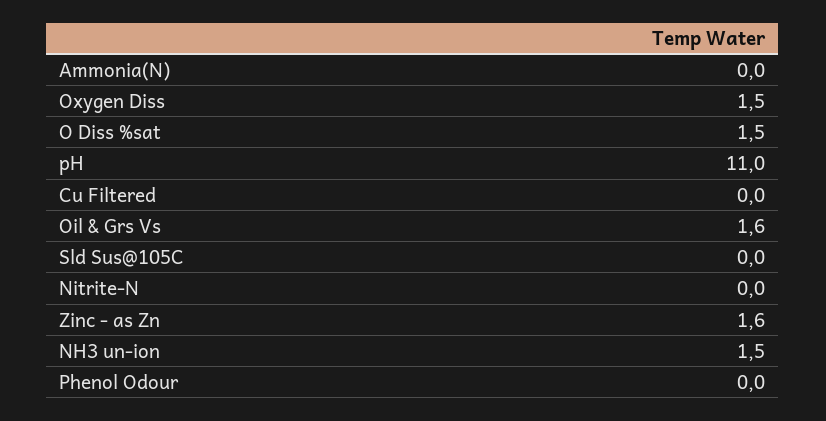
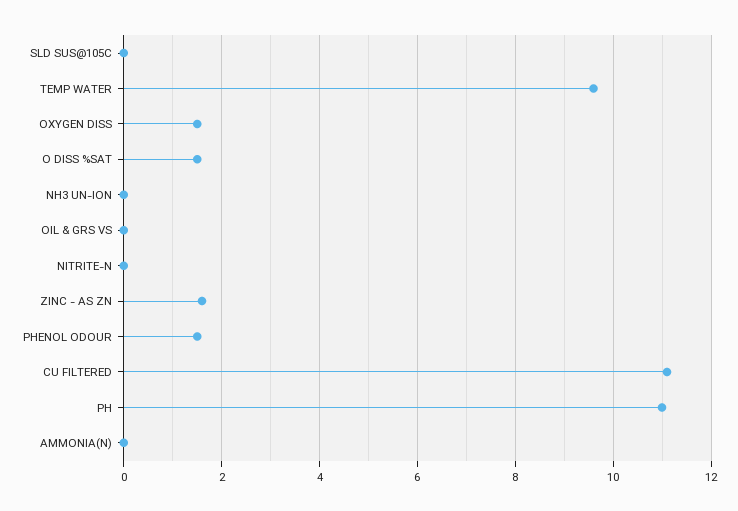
Cu Filtered: 0 -> 11
Oil & Grs Vs: 1.6 -> 0
NH3 un-ion: 1.5 -> 0
Phenol Odour: 0 -> 1.5
TEMP WATER: none -> 9.5

